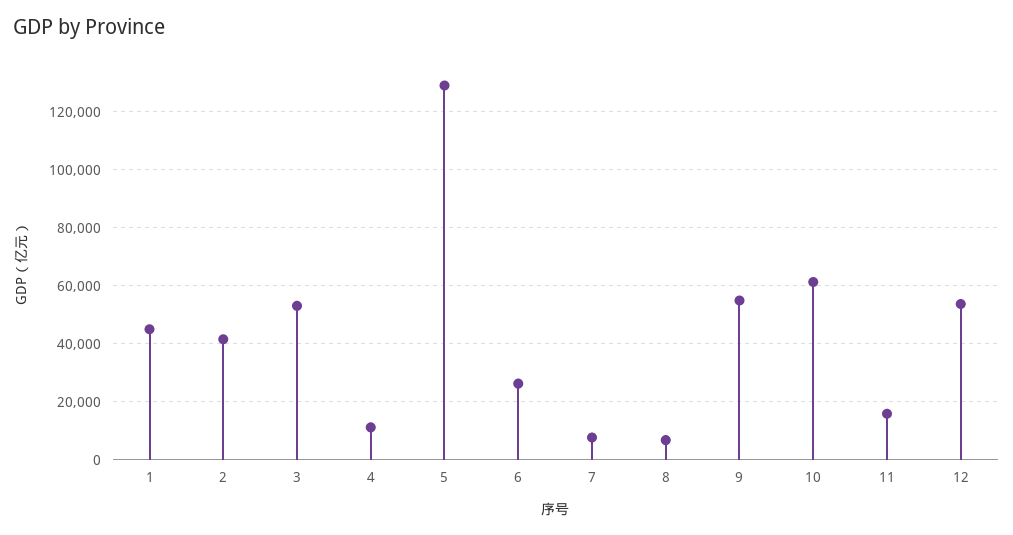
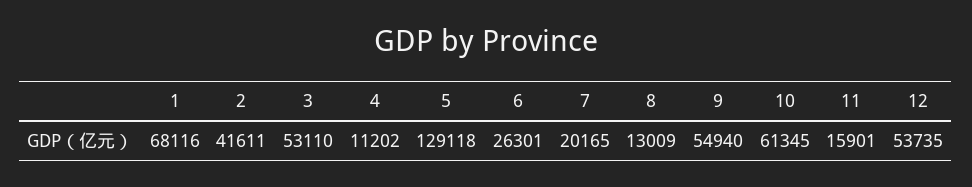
1: 45000 -> 68116
7: 7500 -> 20165
8: 7500 -> 13009

